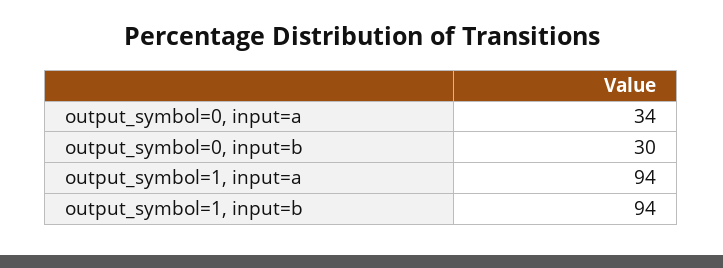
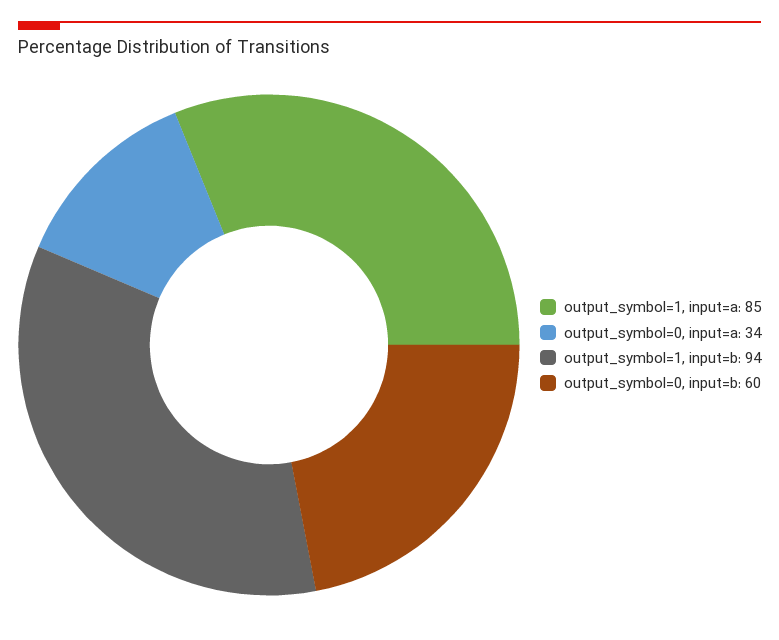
output_symbol=0, input=b: 30 -> 60
output_symbol=1, input=a: 94 -> 85

